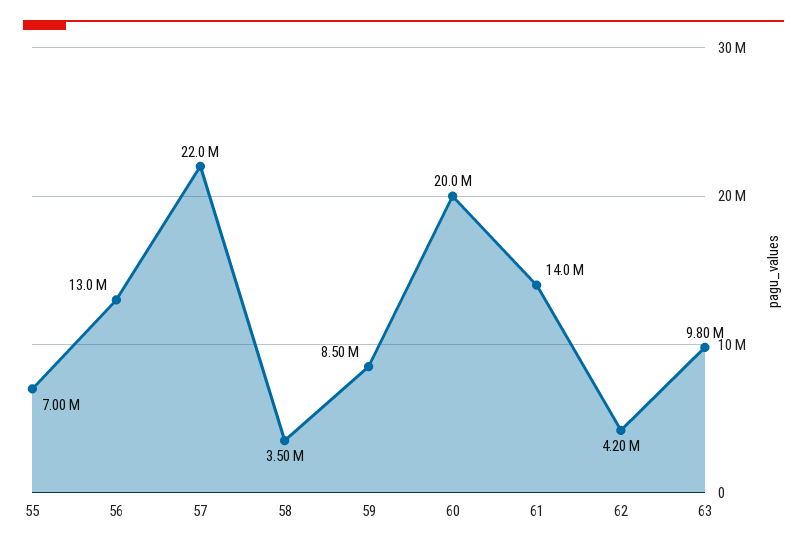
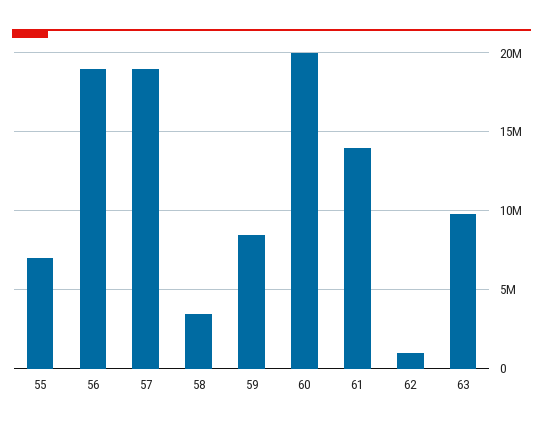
56: 13000000 -> 19000000
57: 22000000 -> 19000000
62: 4200000 -> 1000000

